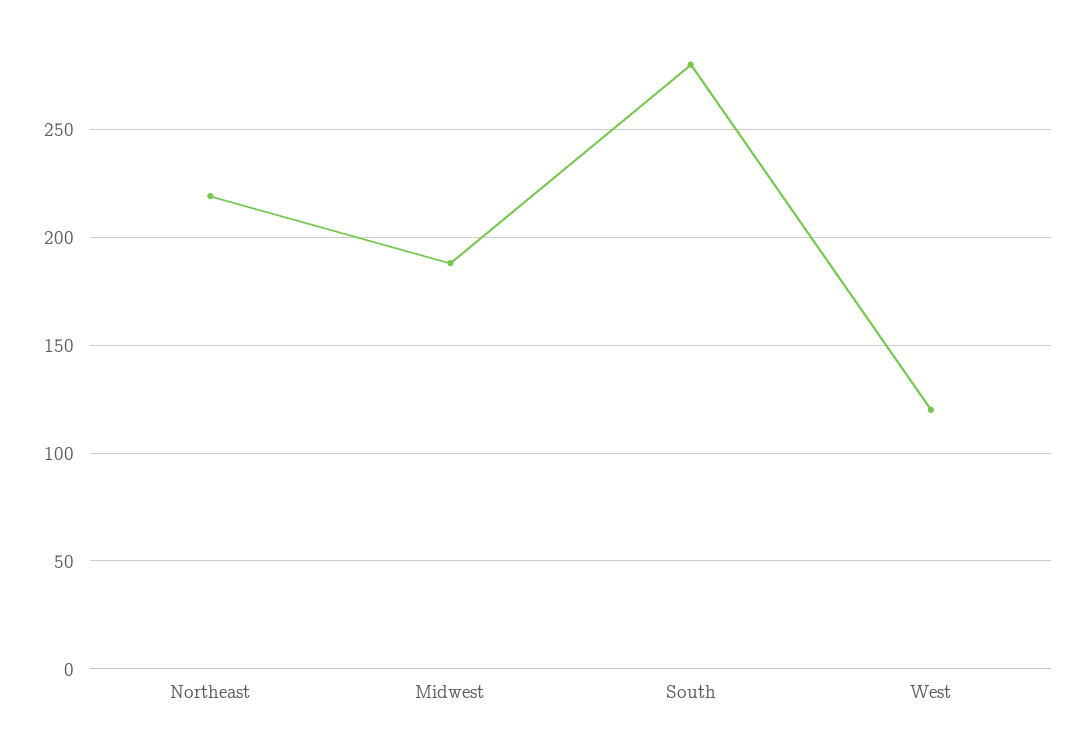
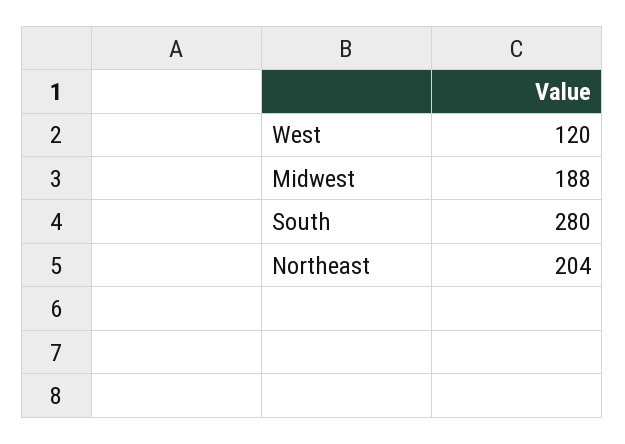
Northeast: 220 -> 204

